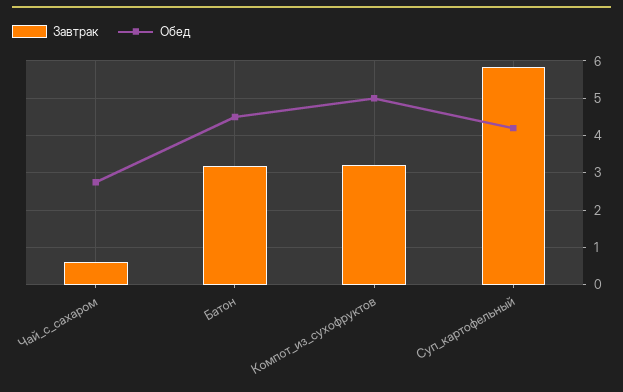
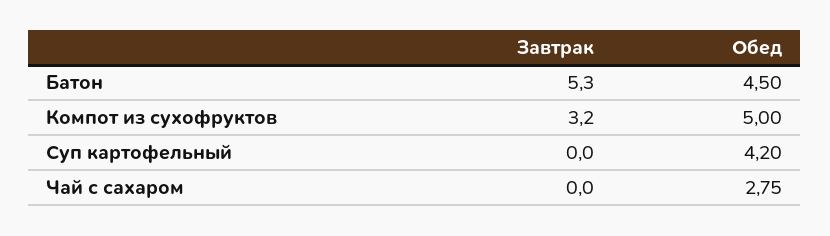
Завтрак, Чай_с_сахаром: 0.6 -> 0
Завтрак, Батон: 3.2 -> 5.3
Завтрак, Суп_картофельный: 5.8 -> 0

